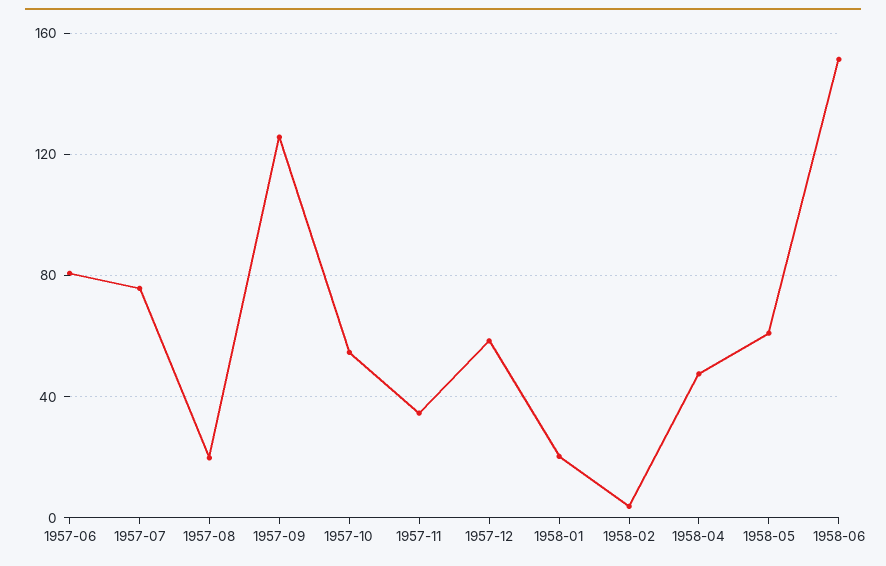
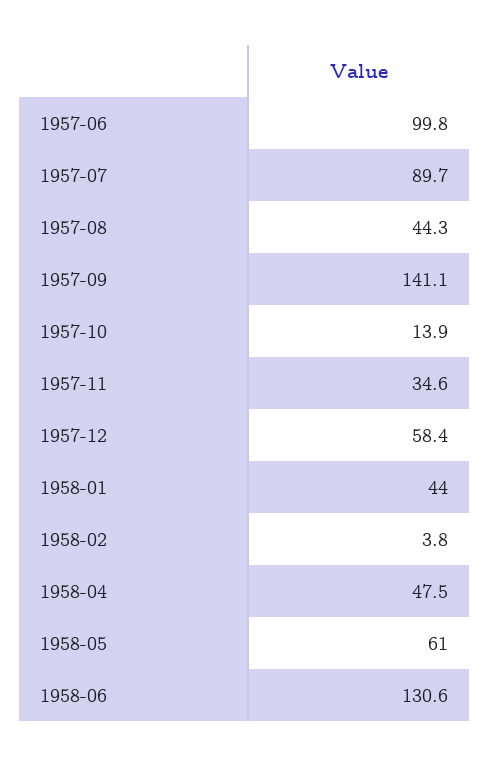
1957-06: 80 -> 99.8
1957-07: 75 -> 89.7
1957-08: 20 -> 44.3
1957-09: 125 -> 141.1
1957-10: 55 -> 13.9
1958-01: 20 -> 44
1958-06: 150 -> 130.6

